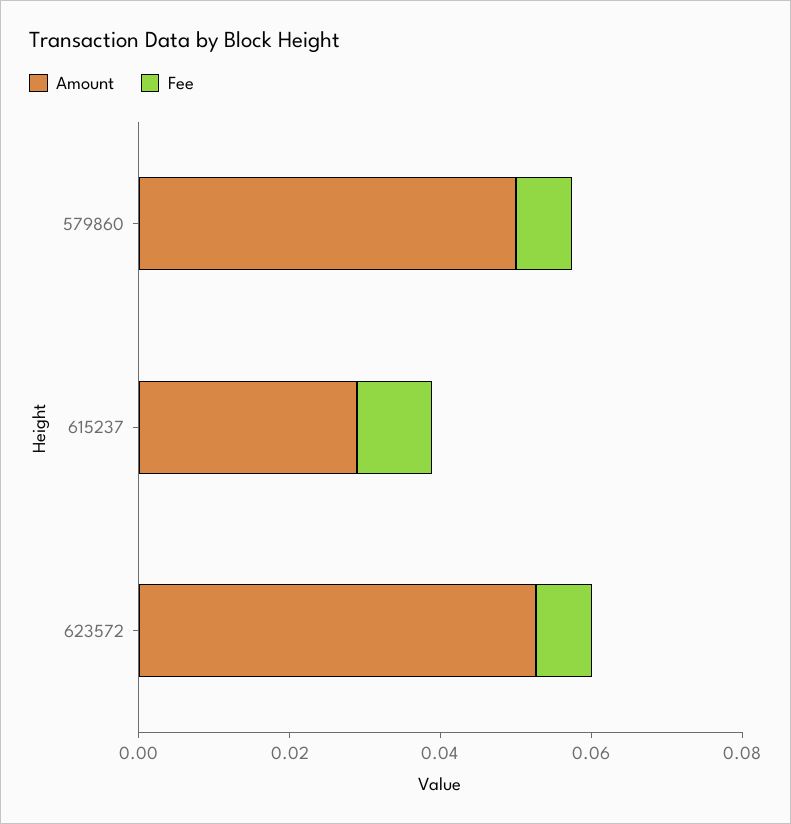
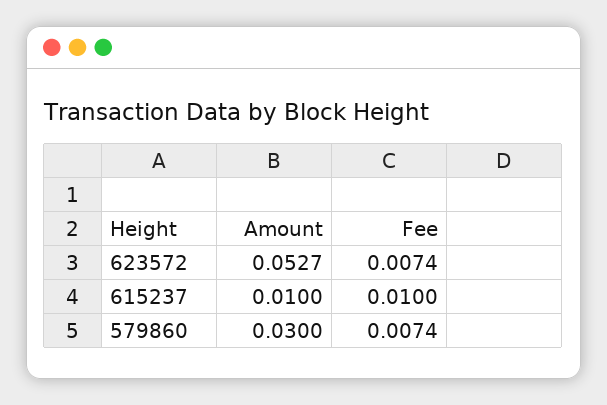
Amount, 579860: 0.05 -> 0.03
Amount, 615237: 0.03 -> 0.01

